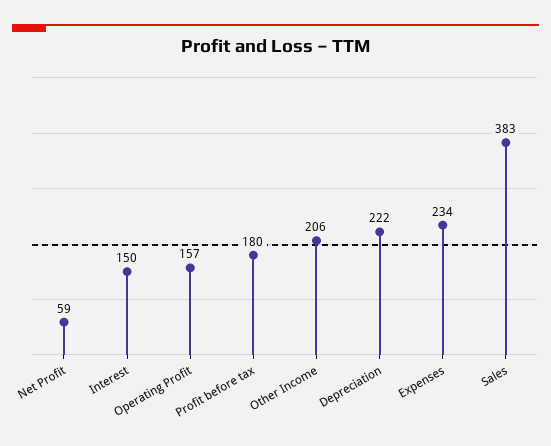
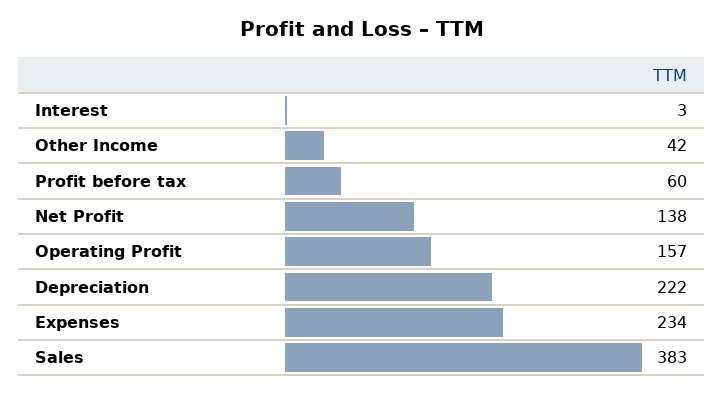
Net Profit: 59 -> 138
Interest: 150 -> 3
Profit before tax: 180 -> 60
Other Income: 206 -> 42

